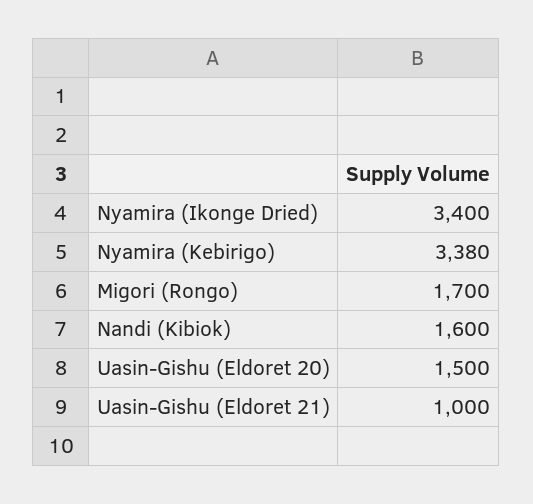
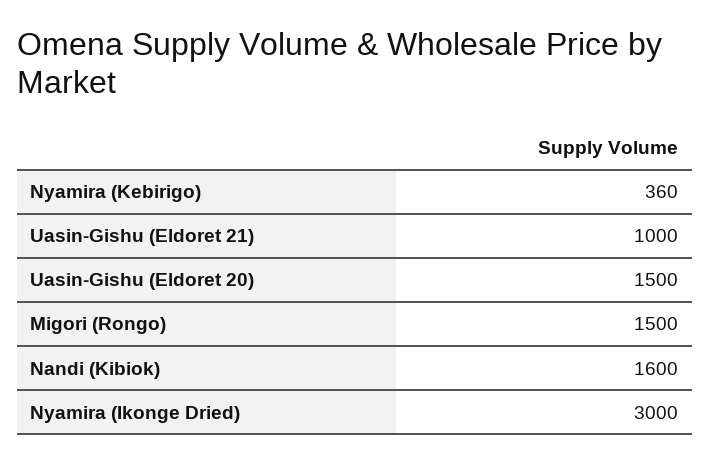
Nyamira (Ikonge Dried): 3400 -> 3000
Nyamira (Kebirigo): 3380 -> 360
Migori (Rongo): 1700 -> 1500

